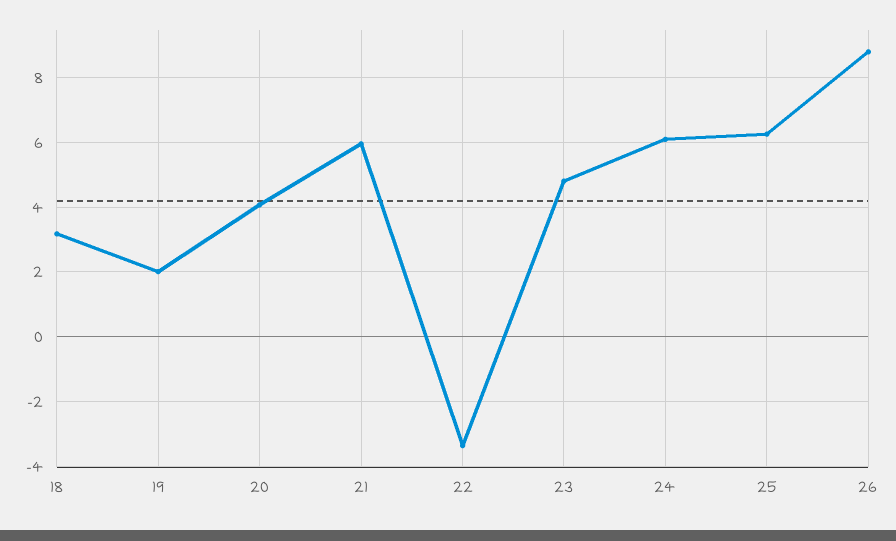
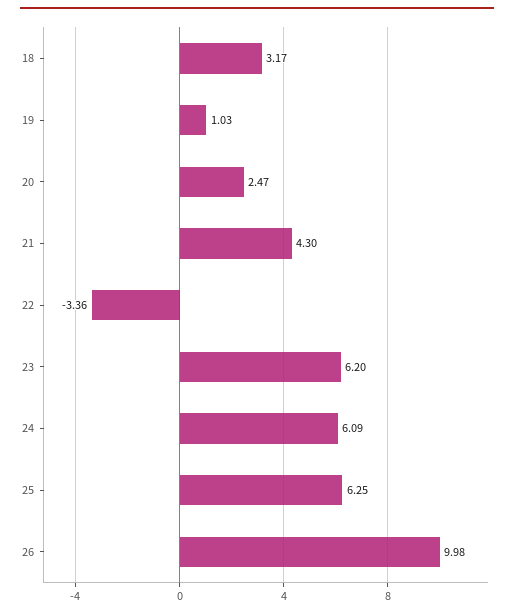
19: 2 -> 1.03
20: 4 -> 2.47
21: 6 -> 4.3
23: 4.8 -> 6.2
26: 8.8 -> 9.98

